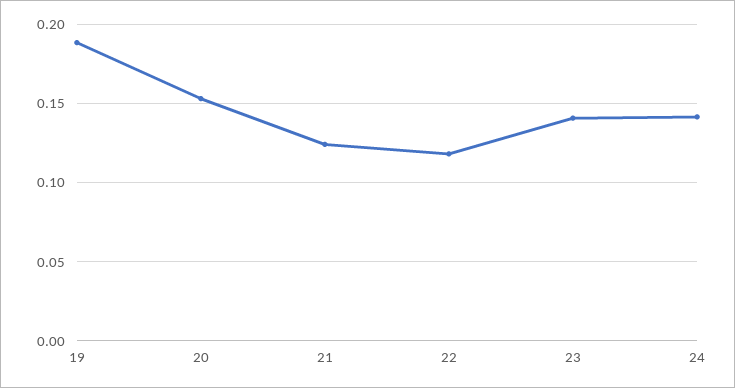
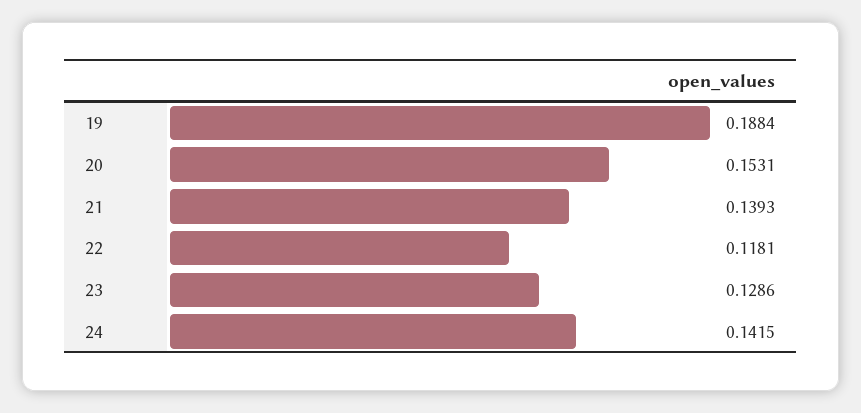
21: 0.125 -> 0.1393
23: 0.14 -> 0.1286

